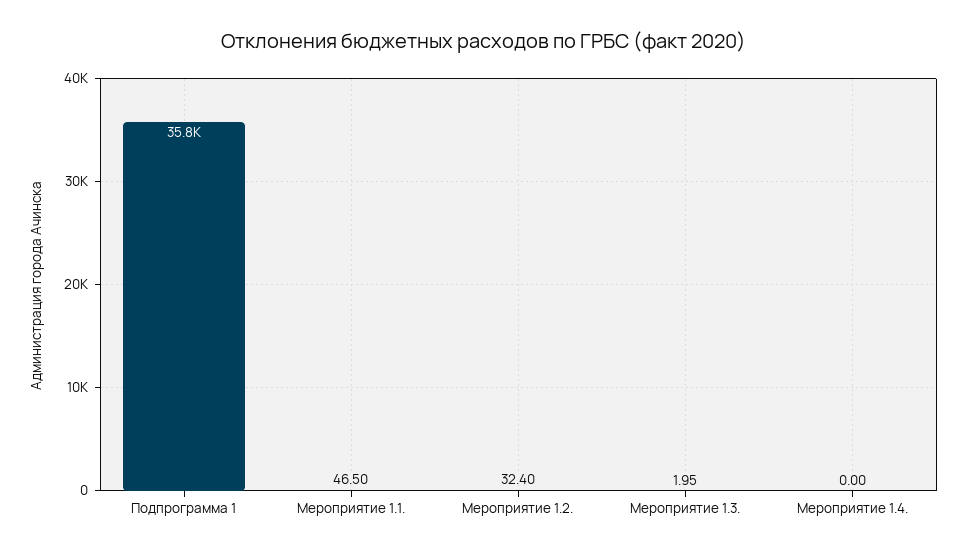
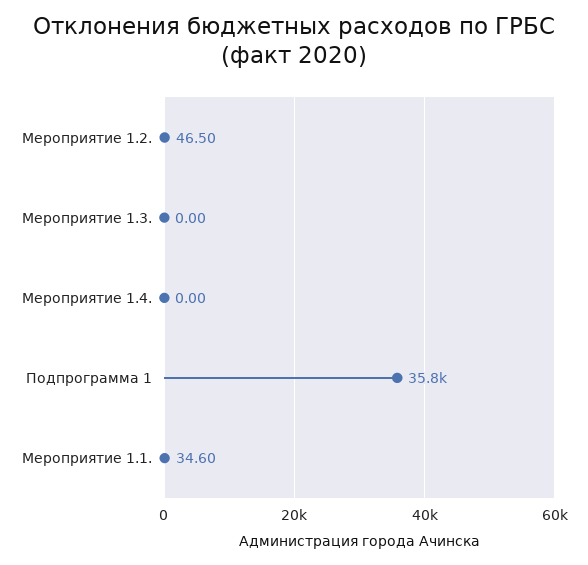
Мероприятие 1.1.: 46.5 -> 34.6
Мероприятие 1.2.: 32.4 -> 46.5
Мероприятие 1.3.: 1.95 -> 0

